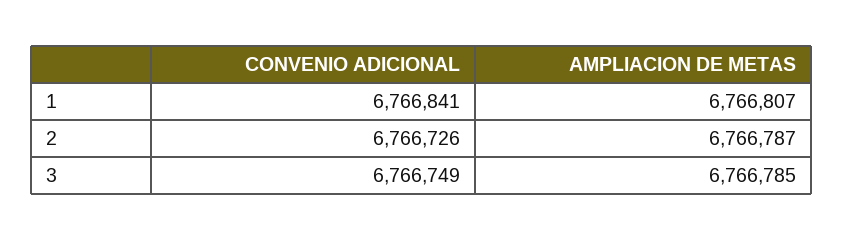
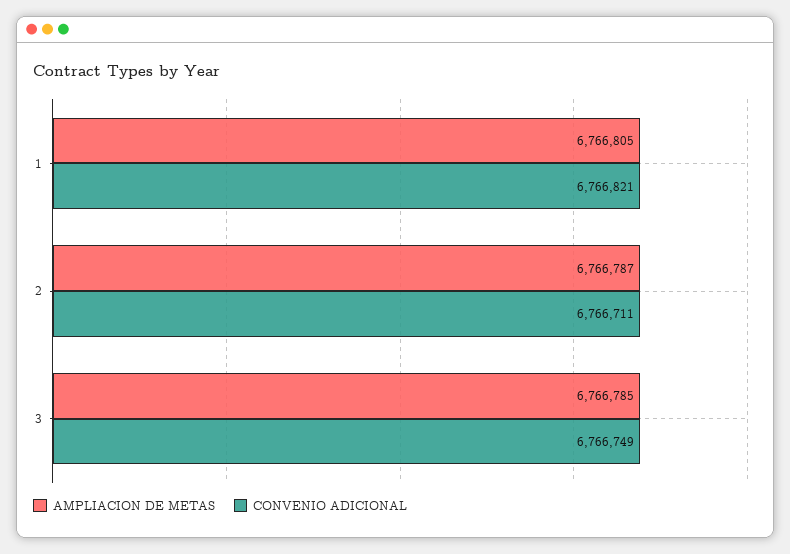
CONVENIO ADICIONAL, 1: 6766841 -> 6766821
AMPLIACION DE METAS, 1: 6766807 -> 6766805
CONVENIO ADICIONAL, 2: 6766726 -> 6766711

